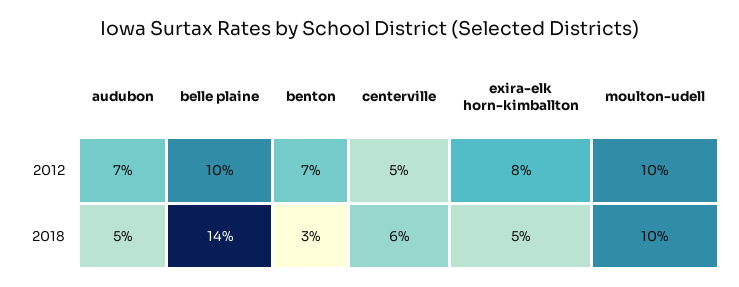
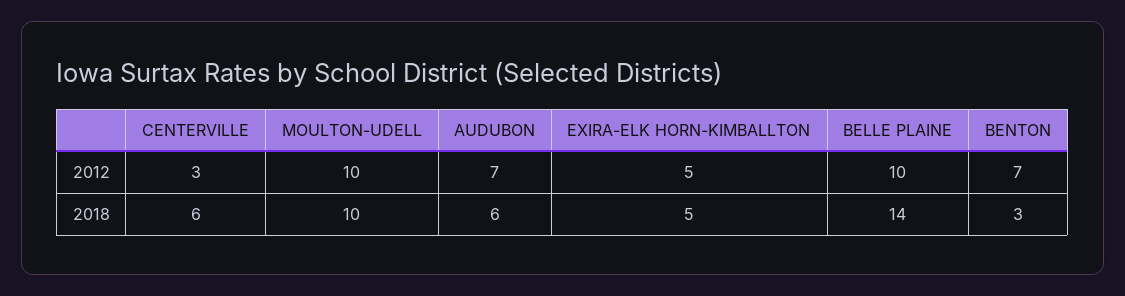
centerville, 2012: 5 -> 3
exira-elk horn-kimballton, 2012: 8 -> 5
audubon, 2018: 5 -> 6

